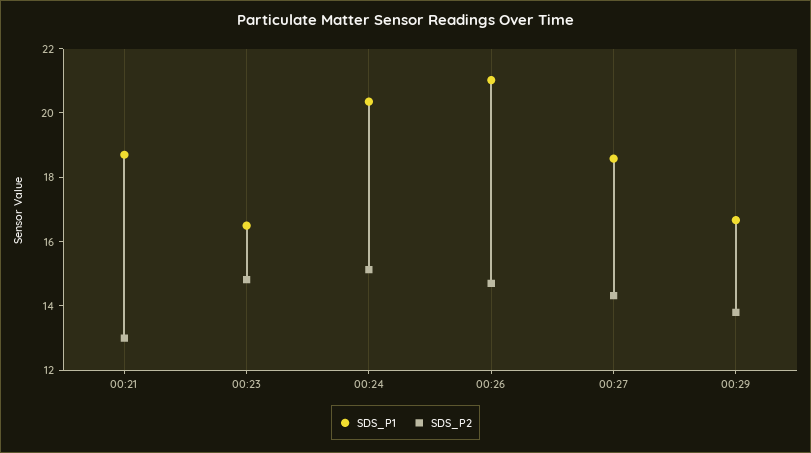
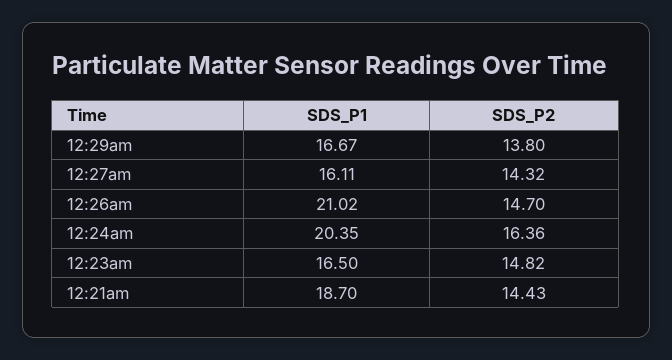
SDS_P2, 00:21: 13 -> 14.43
SDS_P2, 00:24: 15 -> 16.36
SDS_P1, 00:27: 18.5 -> 16.11

